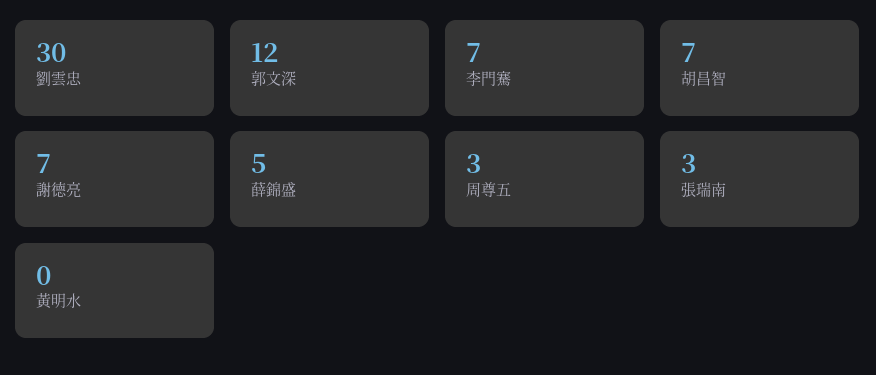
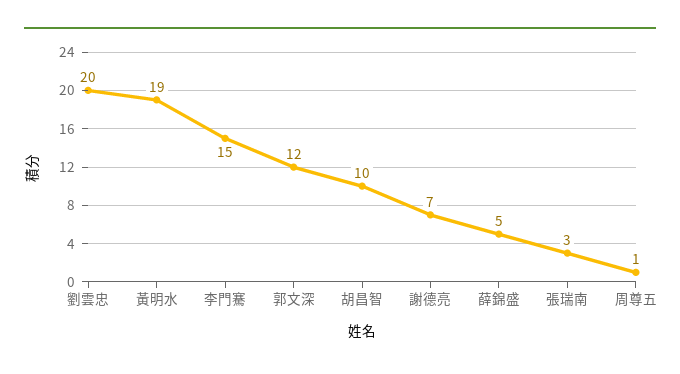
劉雲忠: 30 -> 20
李門騫: 7 -> 15
胡昌智: 7 -> 10
周尊五: 3 -> 1
黃明水: 0 -> 19

